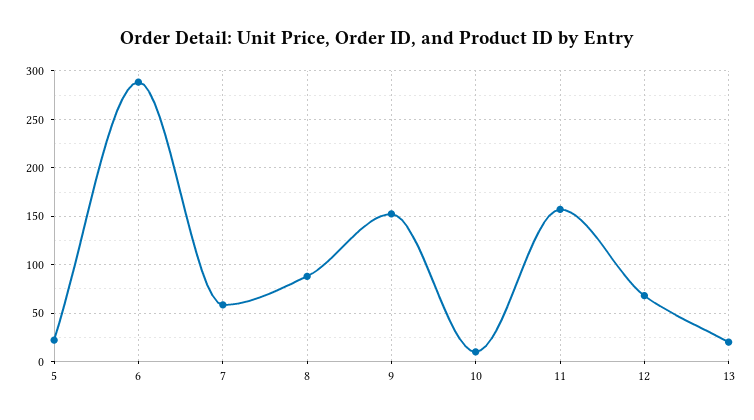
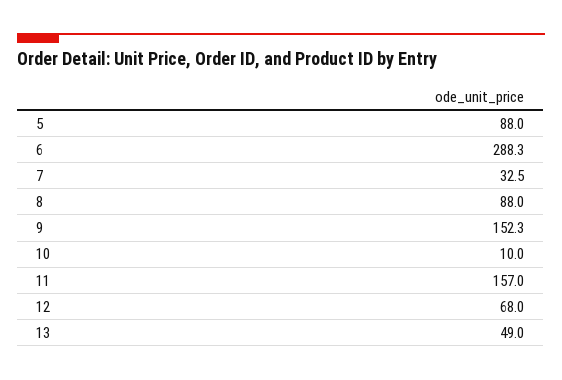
5: 20 -> 88
7: 60 -> 32.5
13: 20 -> 49

